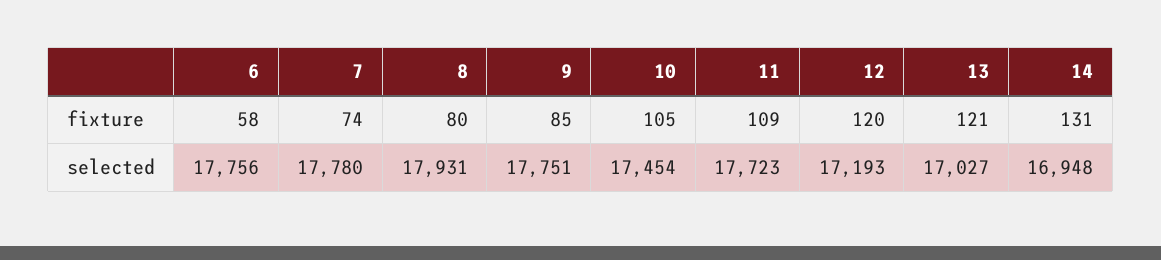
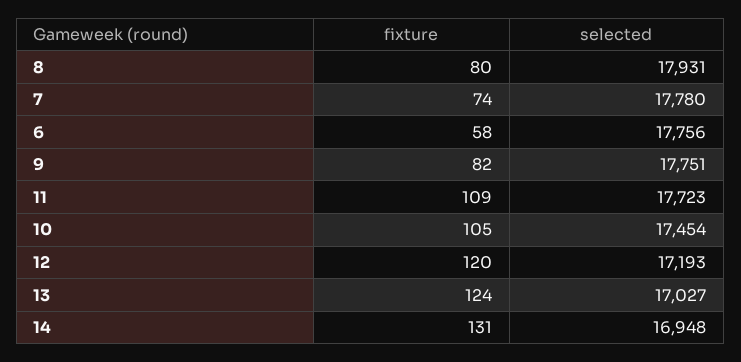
9, fixture: 85 -> 82
13, fixture: 121 -> 124

